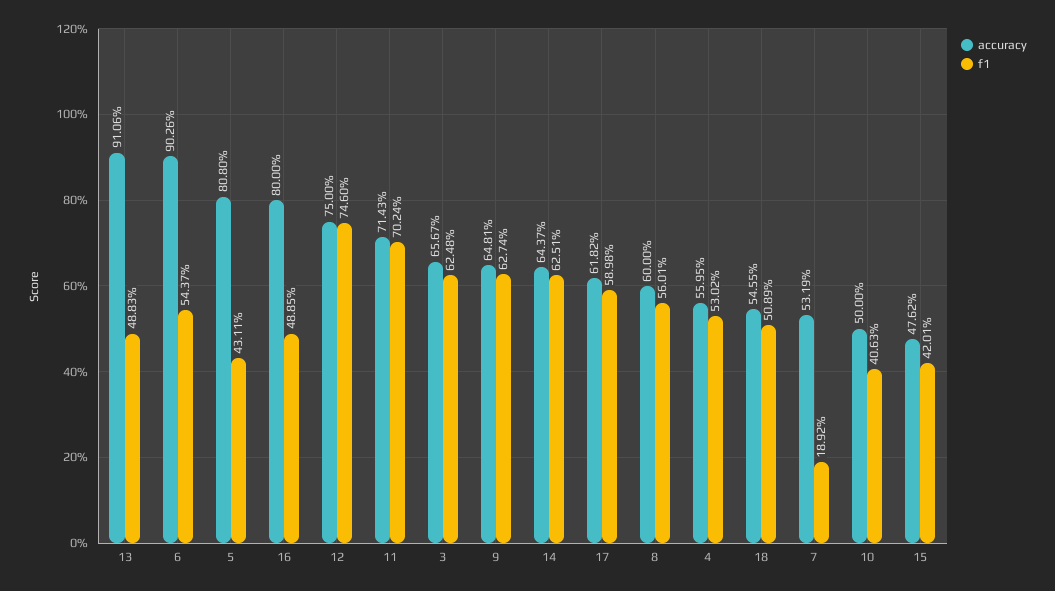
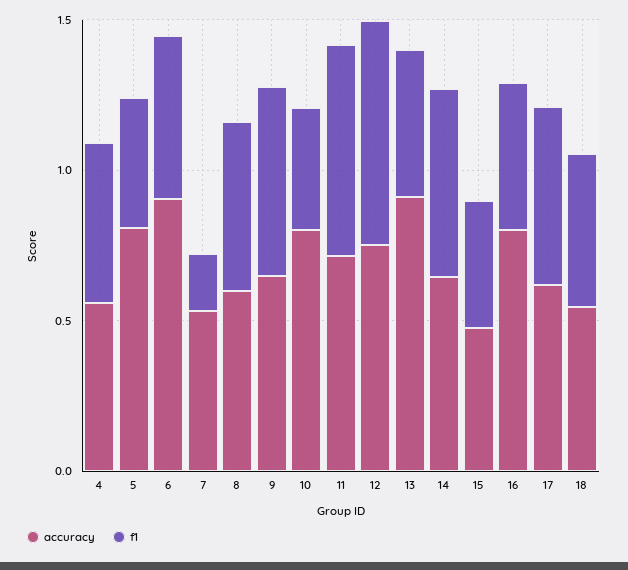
accuracy, 3: 0.6567 -> none
f1, 3: 0.6248 -> none
accuracy, 10: 0.5 -> 0.8

